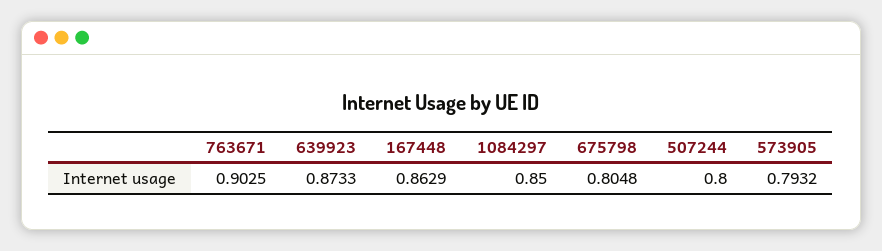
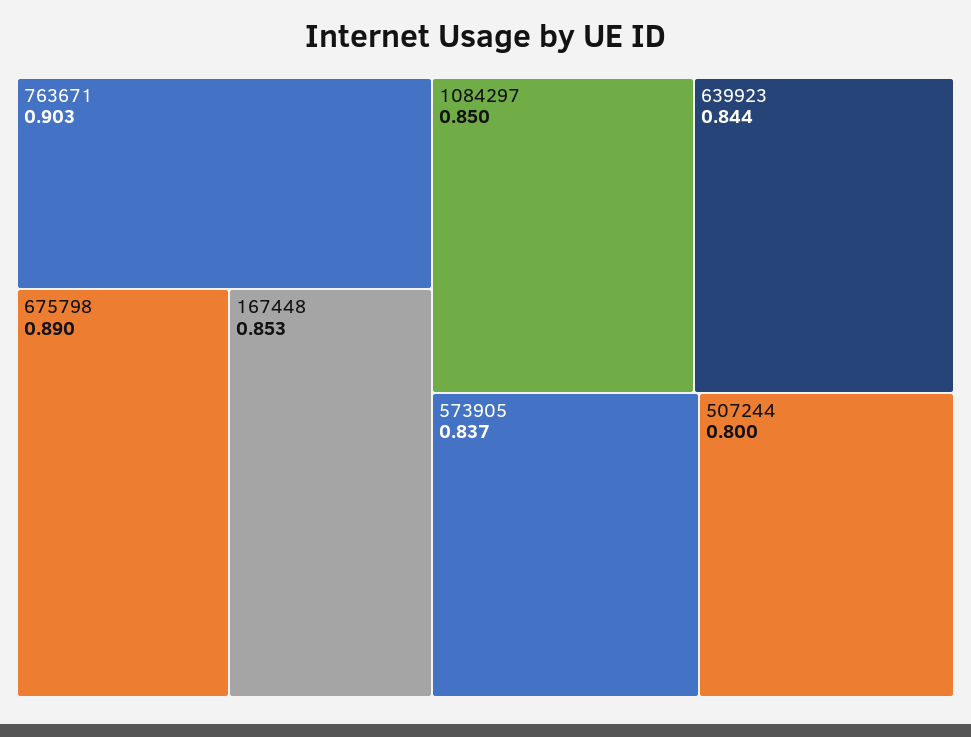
639923: 0.8733 -> 0.844
167448: 0.8629 -> 0.853
675798: 0.8048 -> 0.89
573905: 0.7932 -> 0.837

